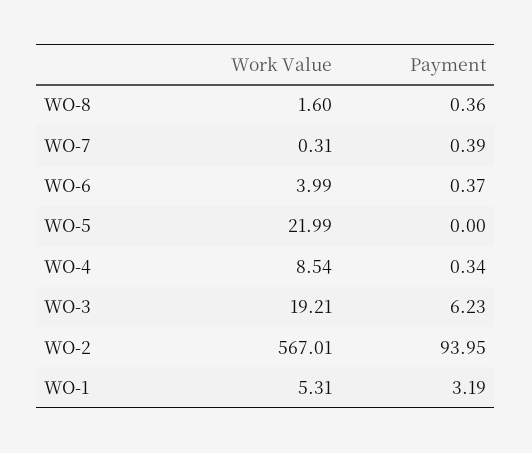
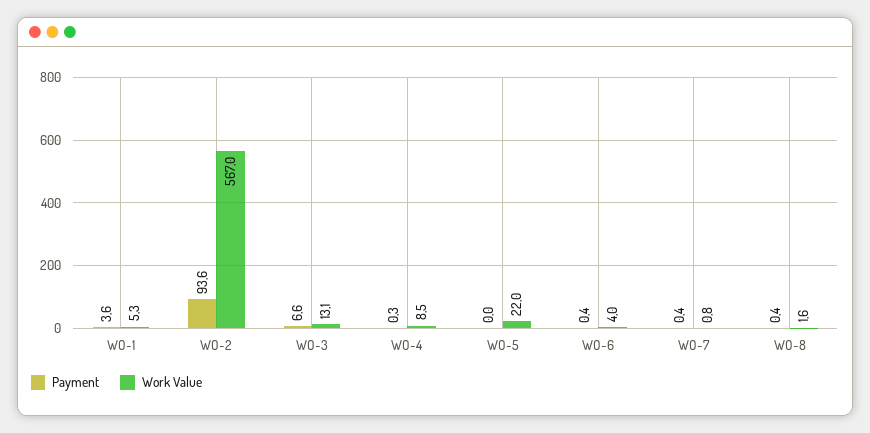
Work Value, WO-7: 0.31 -> 0.8
Work Value, WO-3: 19.21 -> 13.1
Payment, WO-3: 6.23 -> 6.6
Payment, WO-2: 93.95 -> 93.6
Payment, WO-1: 3.19 -> 3.6

